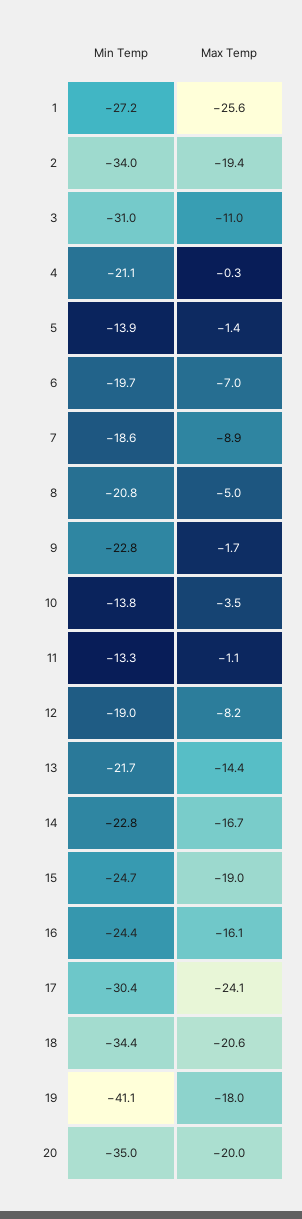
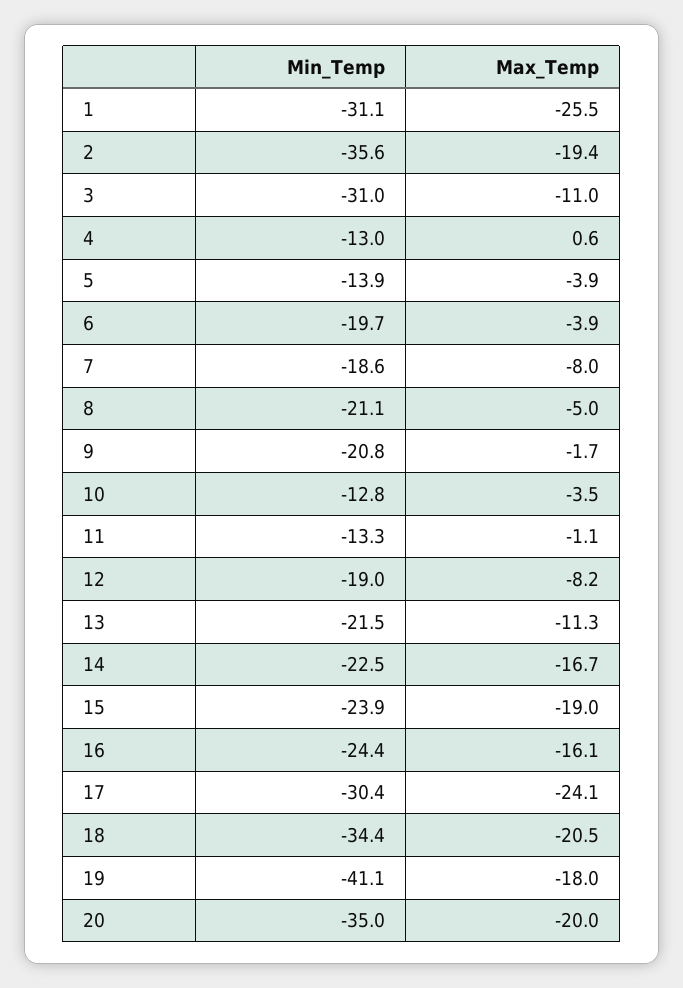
Min Temp, 1: -27.2 -> -31.1
Max Temp, 1: -25.6 -> -25.5
Min Temp, 2: -34 -> -35.6
Min Temp, 4: -21.1 -> -13
Max Temp, 4: -0.3 -> 0.6
Max Temp, 5: -1.4 -> -3.9
Max Temp, 6: -7 -> -3.9
Max Temp, 7: -8.9 -> -8
Min Temp, 8: -20.8 -> -21.1
Min Temp, 9: -22.8 -> -20.8
Min Temp, 10: -13.8 -> -12.8
Min Temp, 13: -21.7 -> -21.5
Max Temp, 13: -14.4 -> -11.3
Min Temp, 14: -22.8 -> -22.5
Min Temp, 15: -24.7 -> -23.9
Max Temp, 18: -20.6 -> -20.5

